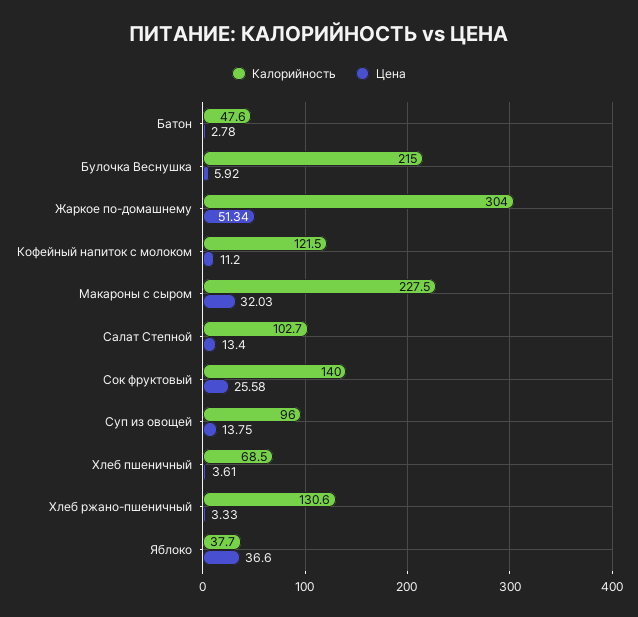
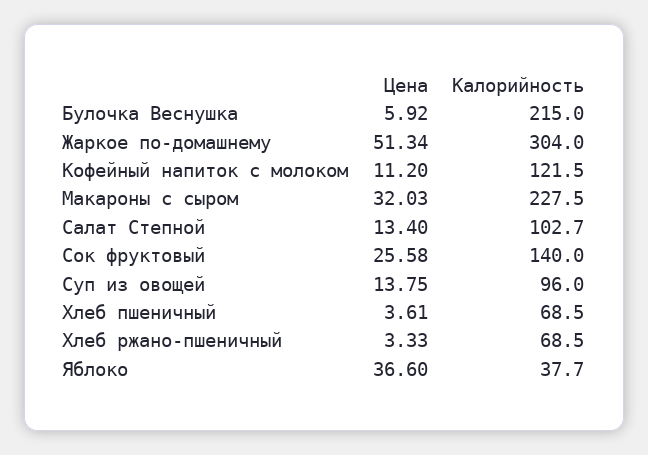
Калорийность, Батон: 47.6 -> none
Цена, Батон: 2.78 -> none
Калорийность, Хлеб ржано-пшеничный: 130.6 -> 68.5

